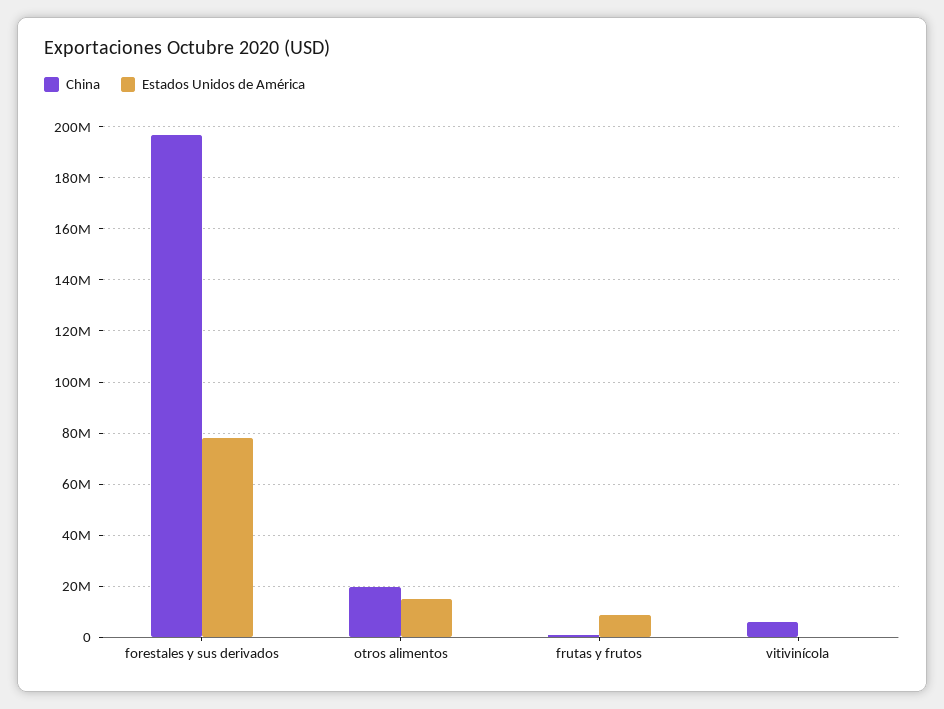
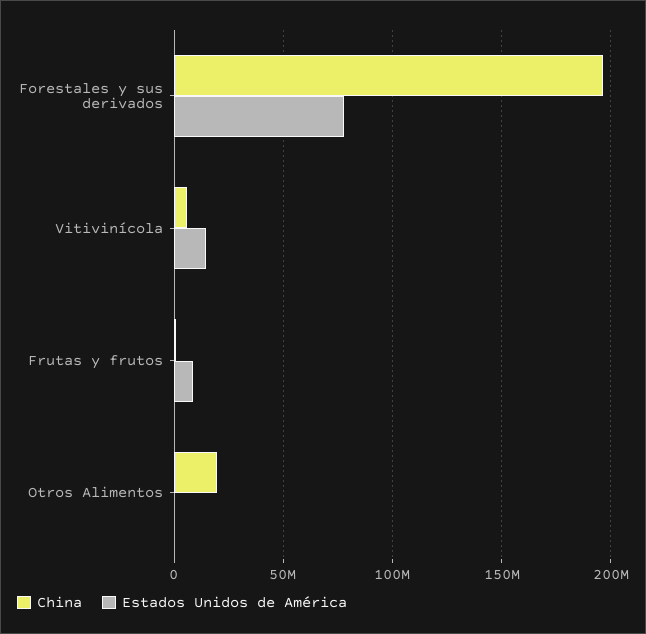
Estados Unidos de América, otros alimentos: 15000000 -> 0
Estados Unidos de América, vitivinícola: 0 -> 15000000

